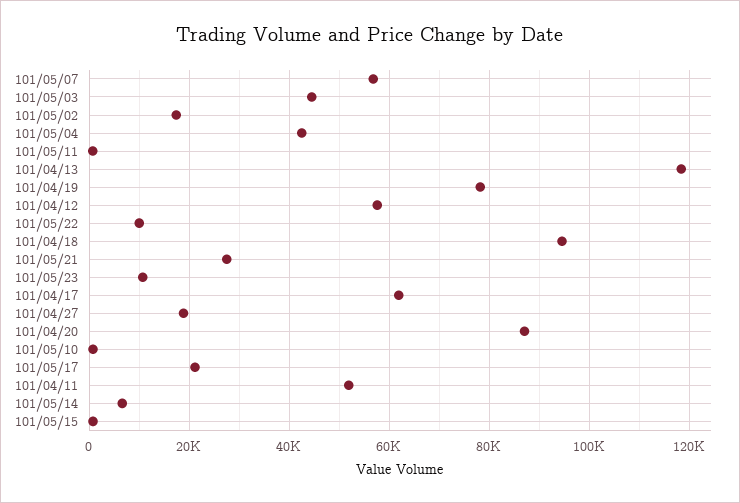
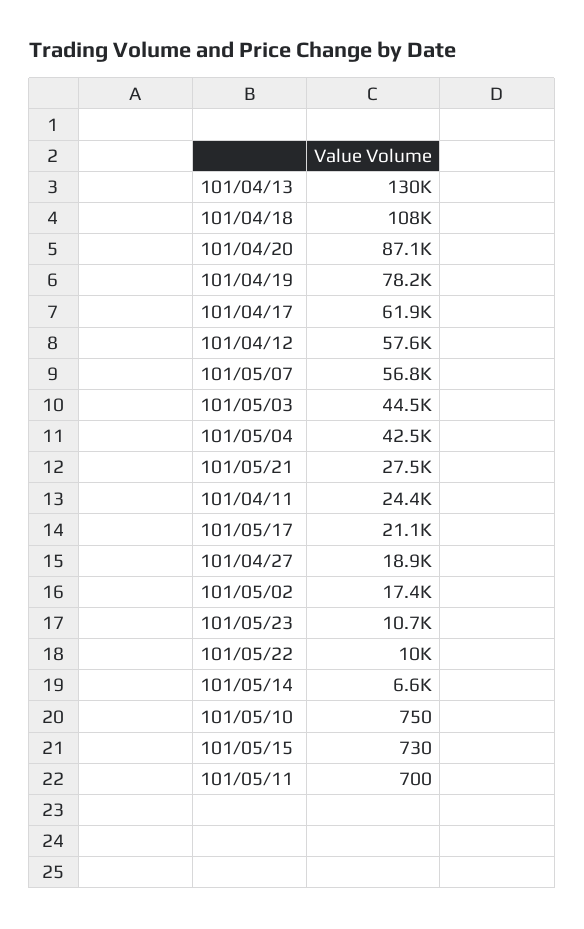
101/04/13: 118000 -> 130000
101/04/18: 94000 -> 108000
101/04/11: 52000 -> 24400

